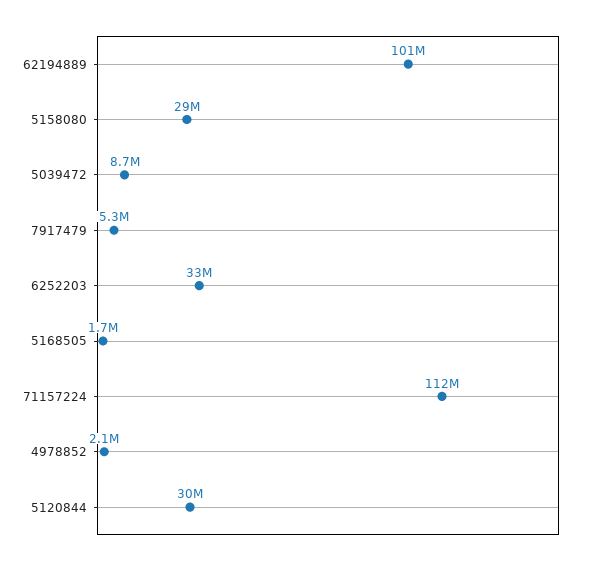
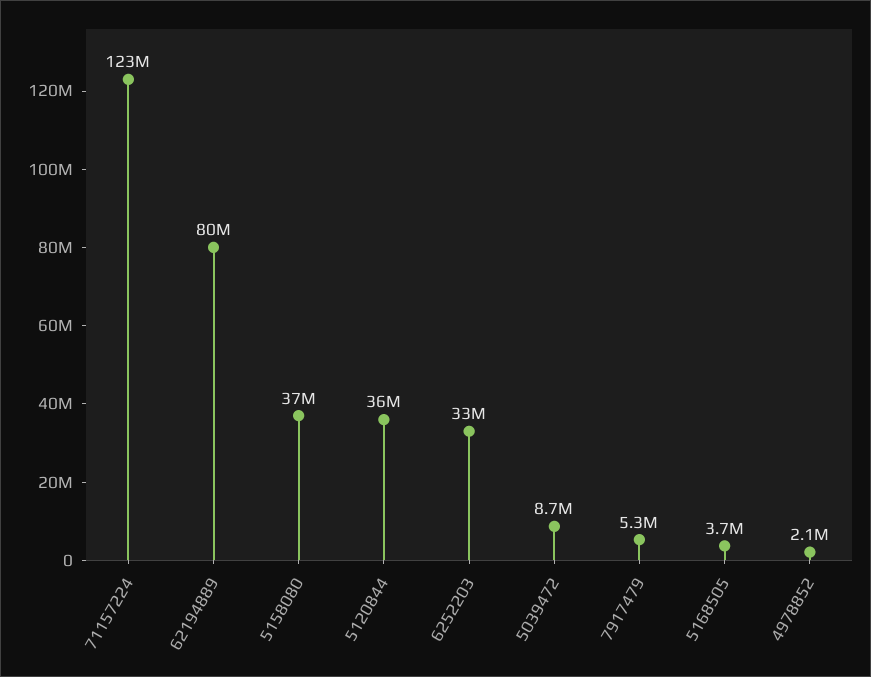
62194889: 101000000 -> 80000000
5158080: 29000000 -> 37000000
5168505: 1700000 -> 3700000
71157224: 112000000 -> 123000000
5120844: 30000000 -> 36000000

